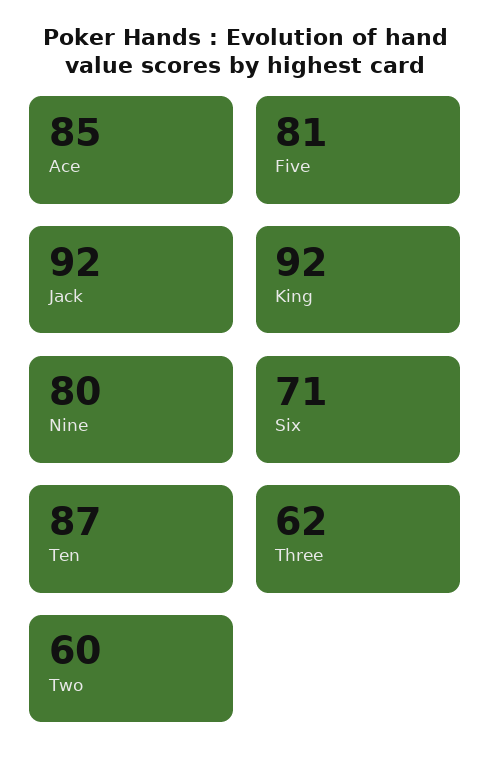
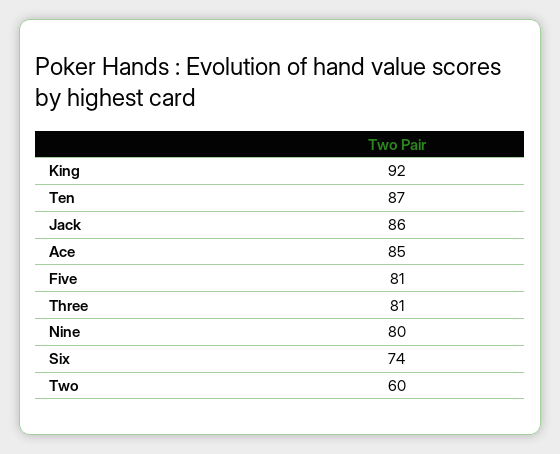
Jack: 92 -> 86
Six: 71 -> 74
Three: 62 -> 81

